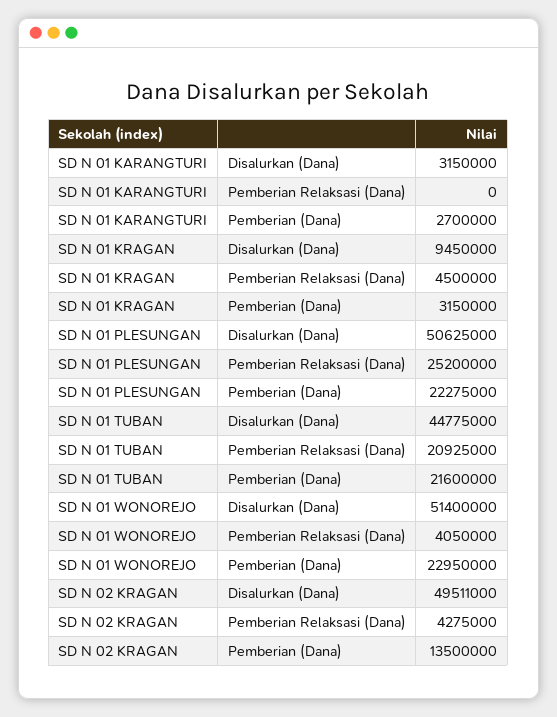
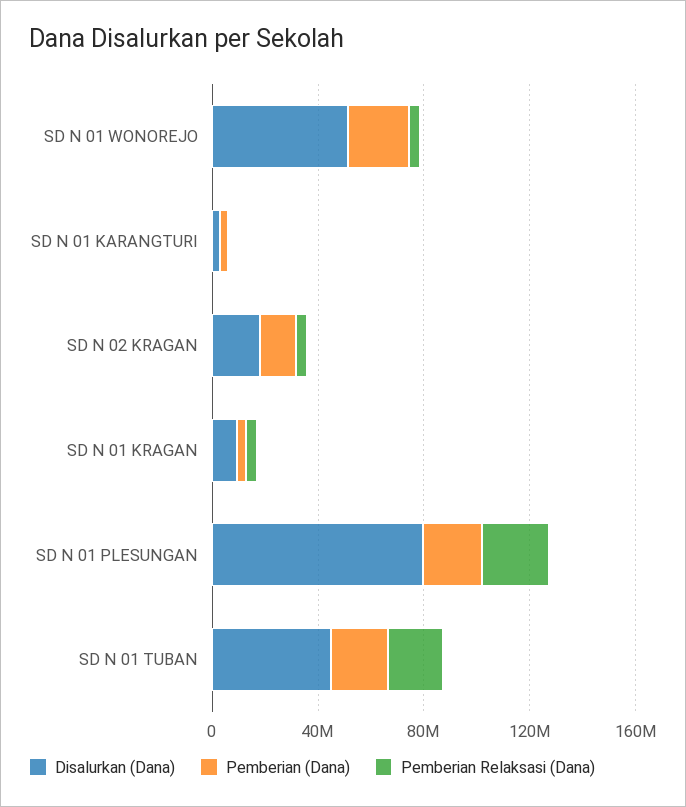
Disalurkan (Dana), SD N 01 PLESUNGAN: 50625000 -> 80000000
Disalurkan (Dana), SD N 02 KRAGAN: 49511000 -> 20000000

